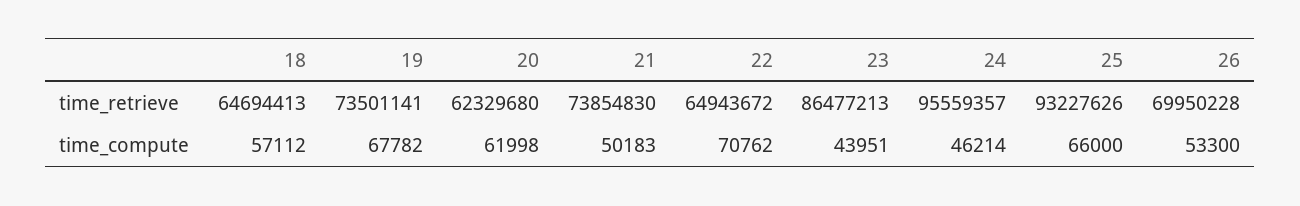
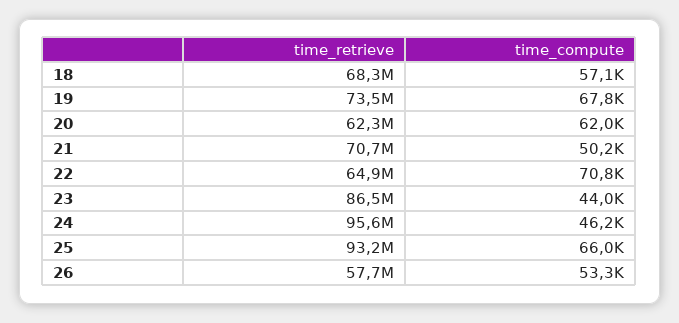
18, time_retrieve: 64694413 -> 68300000
21, time_retrieve: 73854830 -> 70700000
26, time_retrieve: 69950228 -> 57700000

